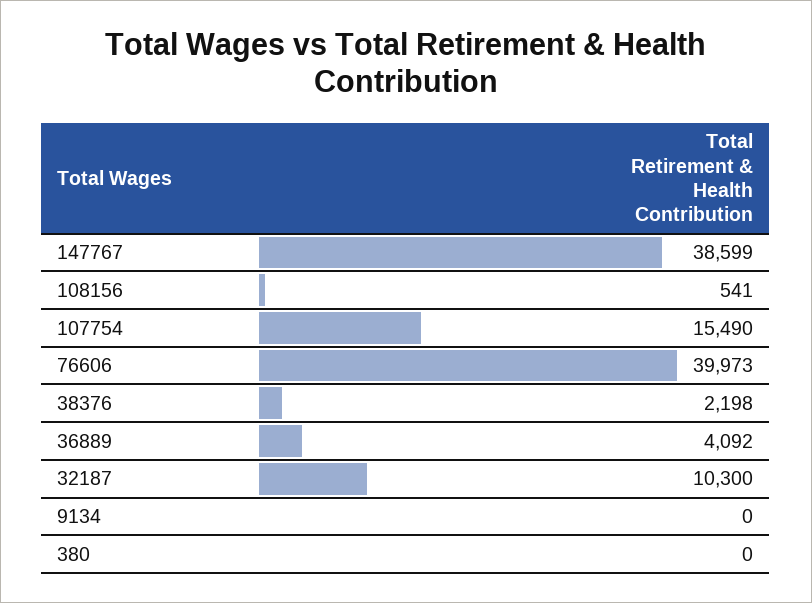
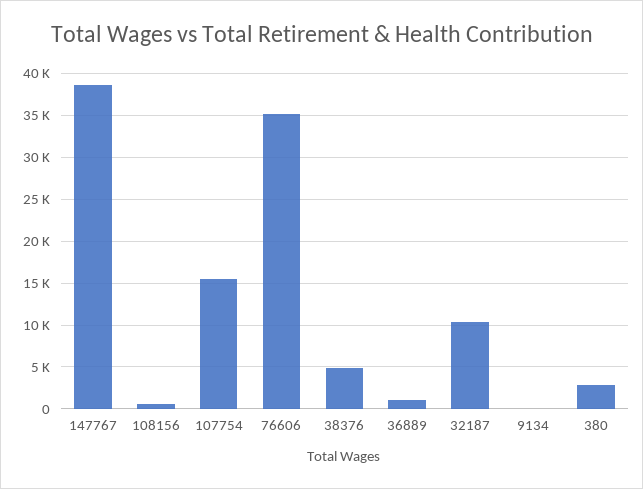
76606: 39973 -> 35000
38376: 2198 -> 5000
36889: 4092 -> 1000
380: 0 -> 3000

